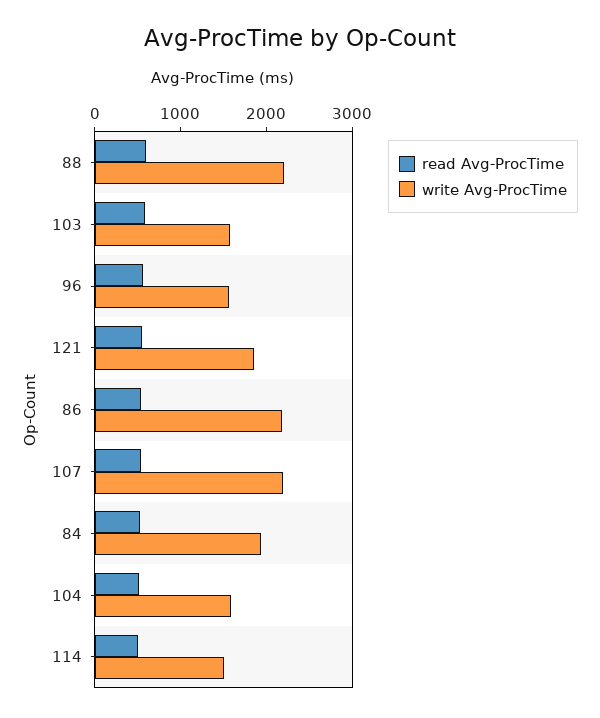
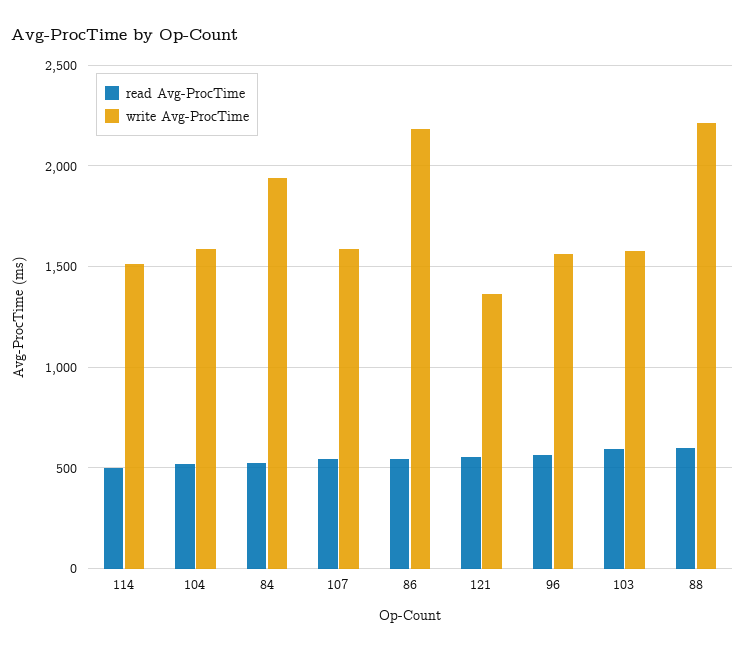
write Avg-ProcTime, 121: 1800 -> 1350
write Avg-ProcTime, 107: 2200 -> 1600

